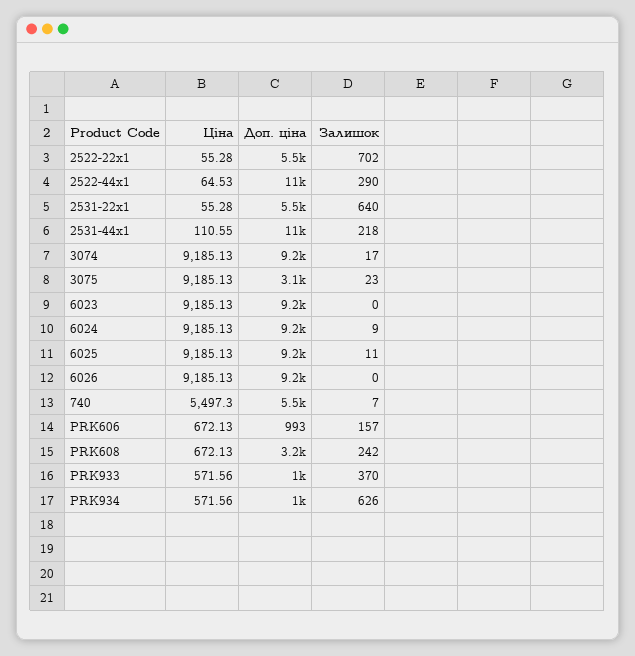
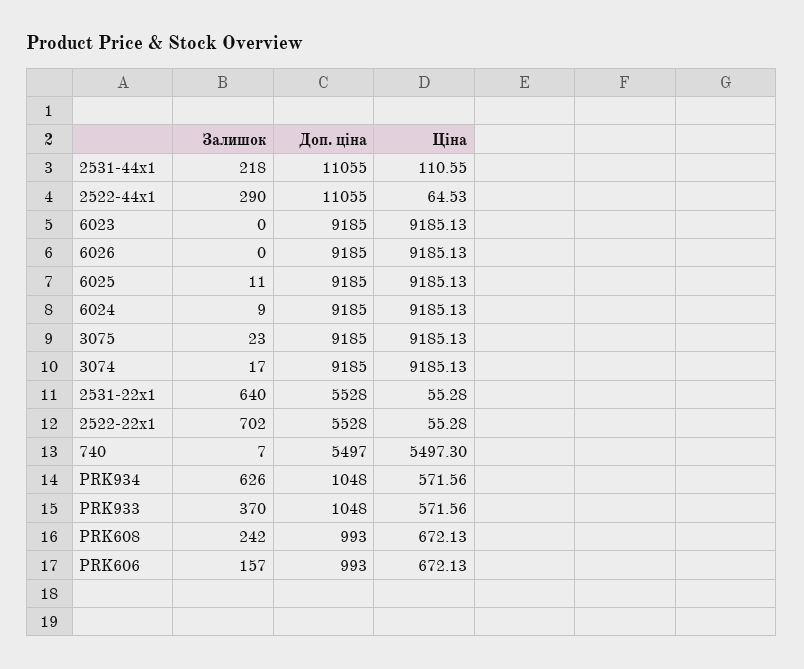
Доп. ціна, 3075: 3100 -> 9185
Доп. ціна, PRK608: 3200 -> 993

